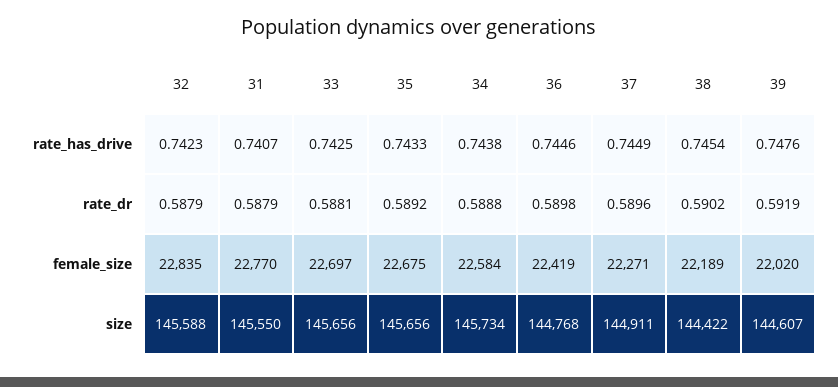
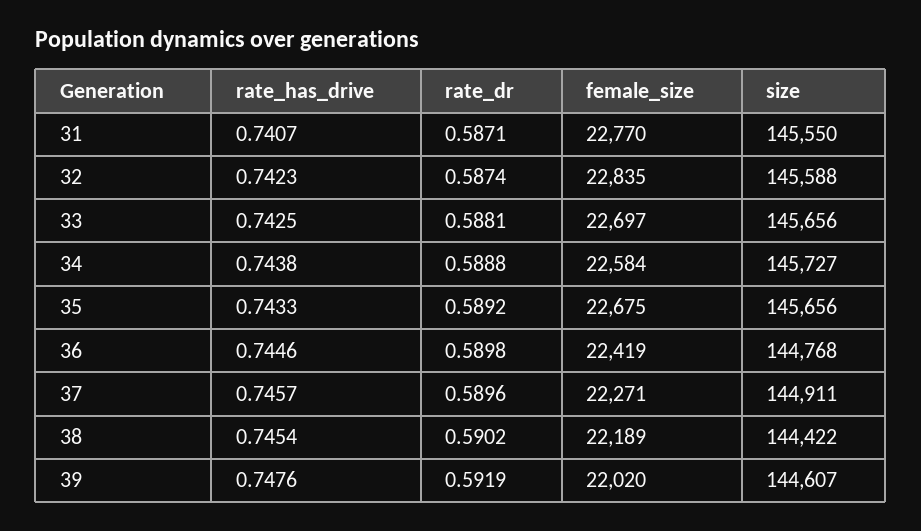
37, rate_has_drive: 0.7449 -> 0.7457
32, rate_dr: 0.5879 -> 0.5874
31, rate_dr: 0.5879 -> 0.5871
34, size: 145734 -> 145727

